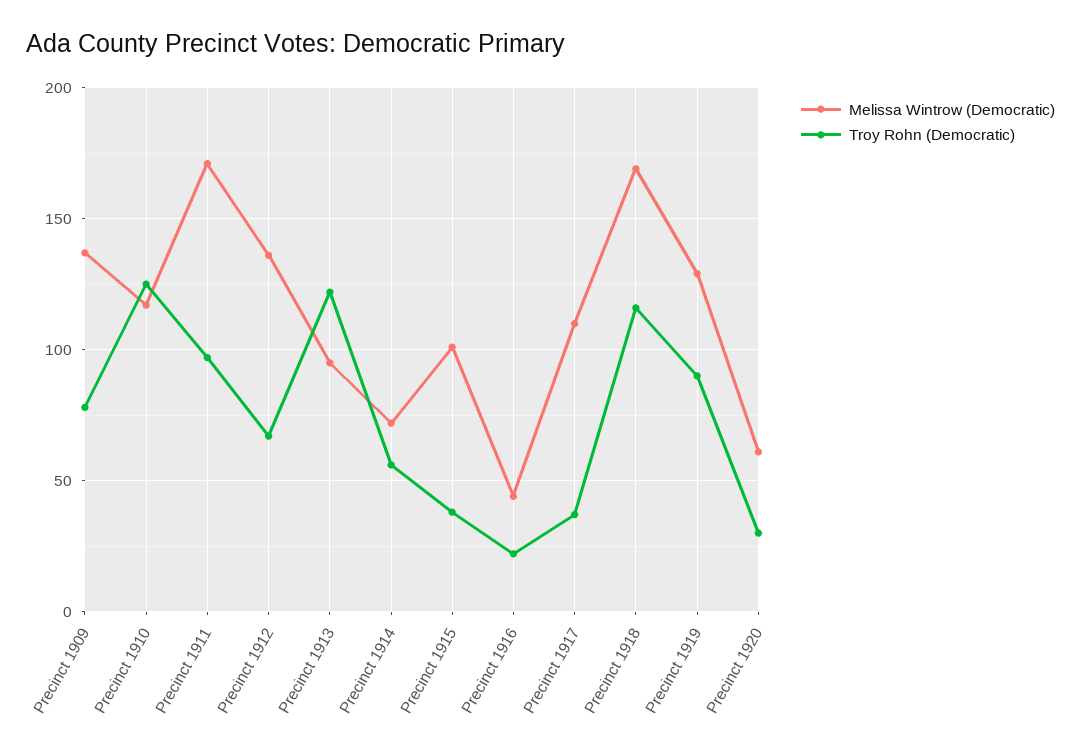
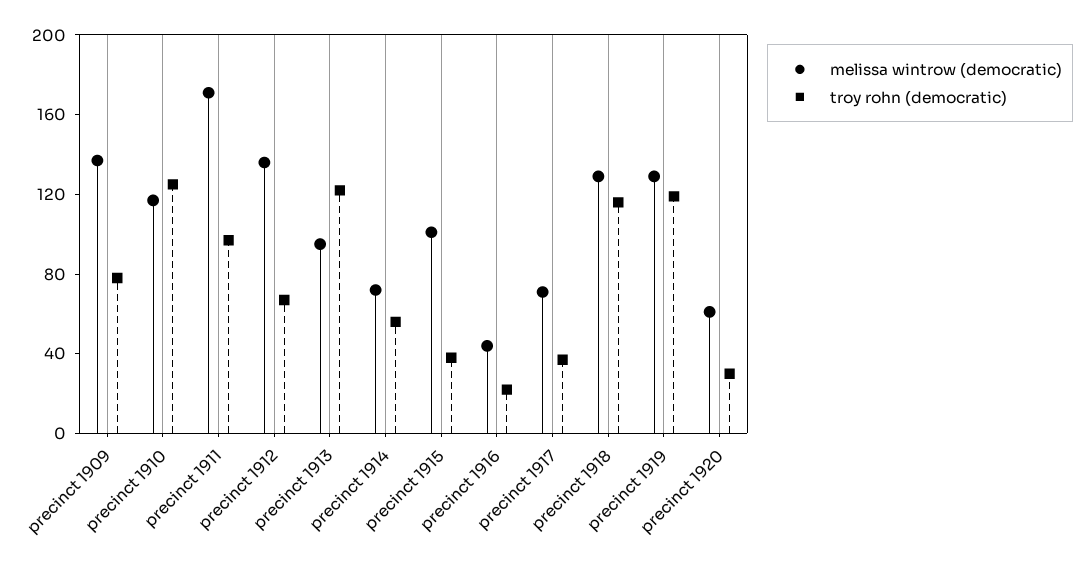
Melissa Wintrow (Democratic), Precinct 1917: 110 -> 70
Melissa Wintrow (Democratic), Precinct 1918: 170 -> 130
Troy Rohn (Democratic), Precinct 1919: 90 -> 120

